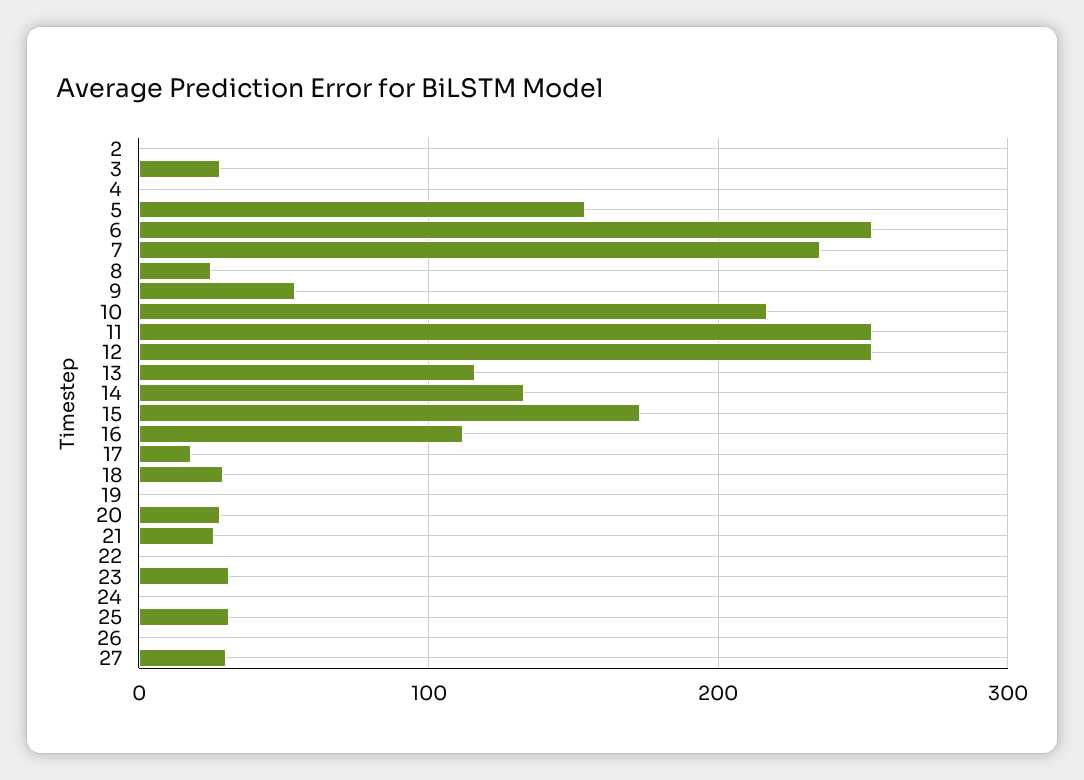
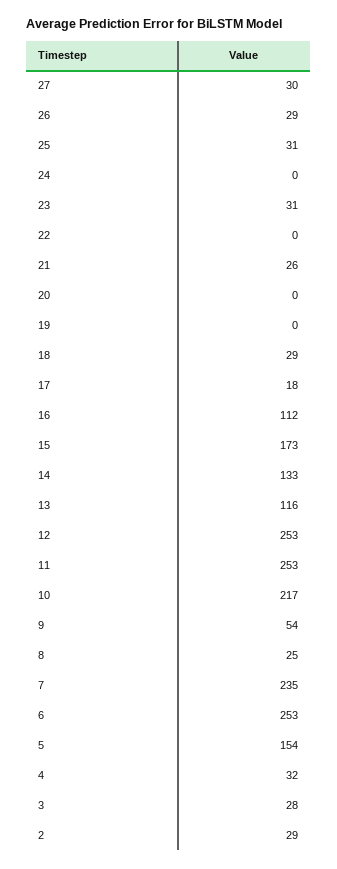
2: 0 -> 29
4: 0 -> 32
20: 30 -> 0
26: 0 -> 29

